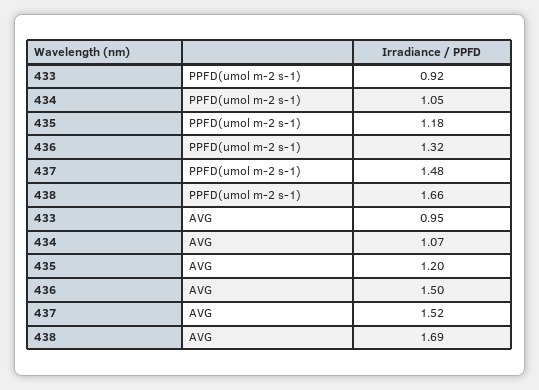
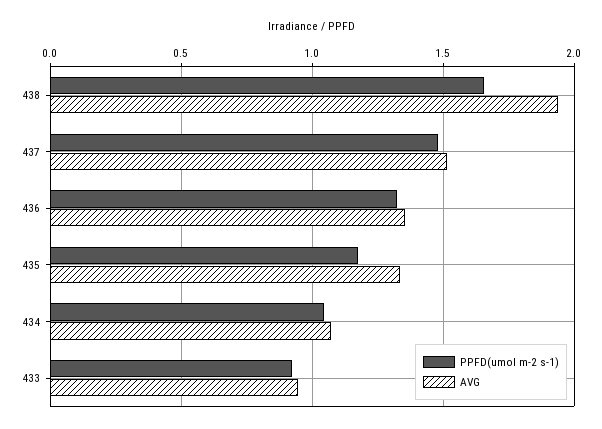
AVG, 435: 1.2 -> 1.35
AVG, 436: 1.5 -> 1.35
AVG, 438: 1.69 -> 1.95

